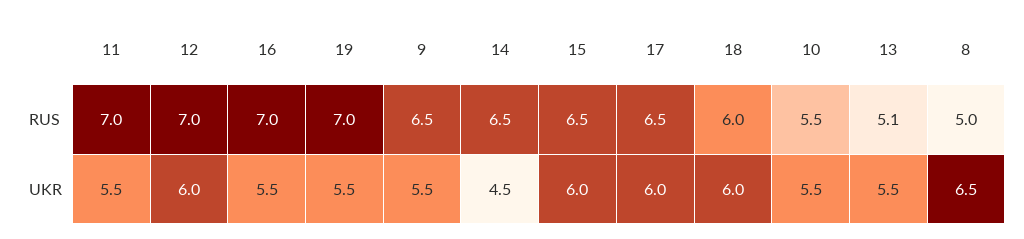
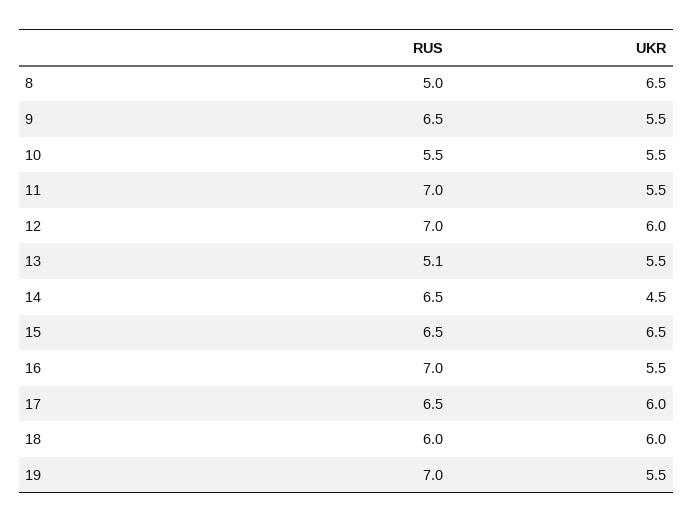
15, UKR: 6 -> 6.5

